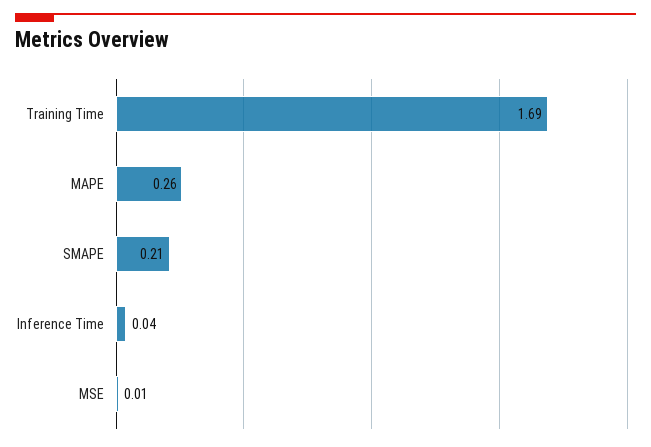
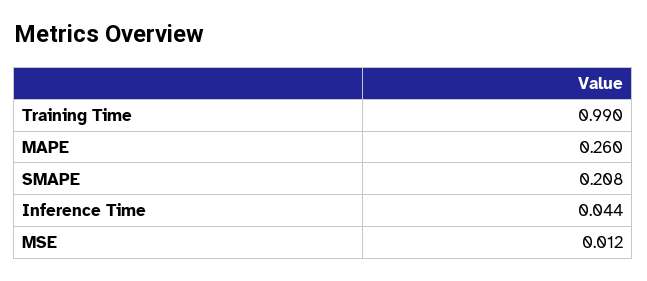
Training Time: 1.69 -> 0.99

